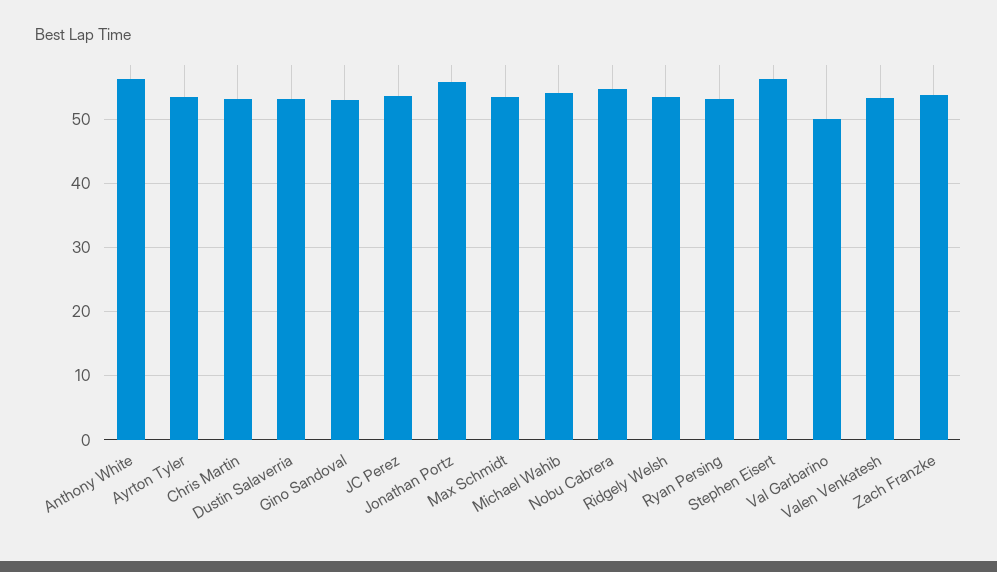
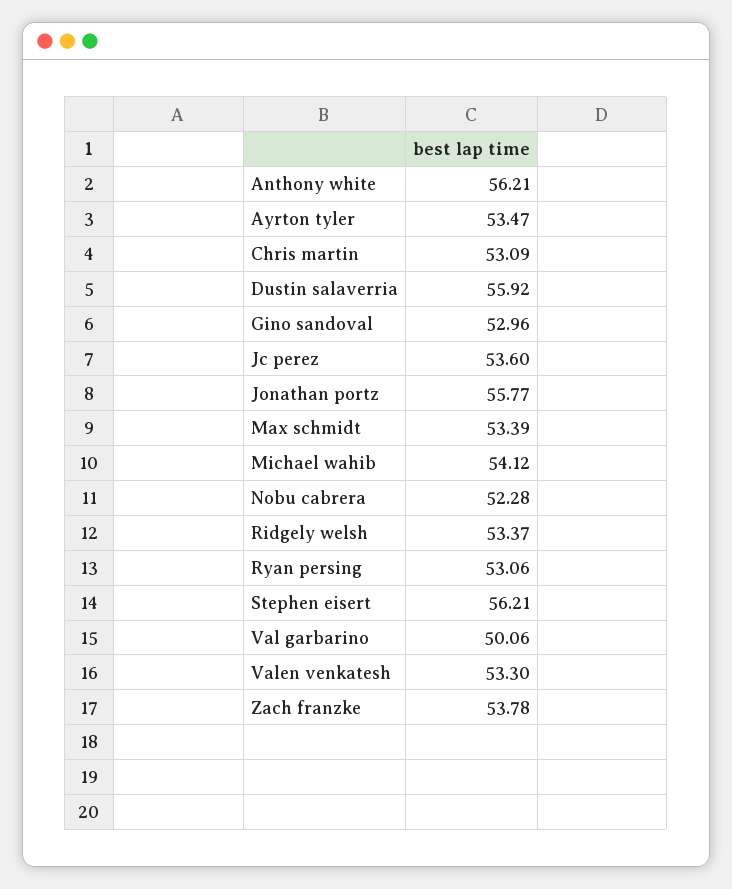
Dustin Salaverria: 53 -> 55.92
Nobu Cabrera: 55 -> 52.28

